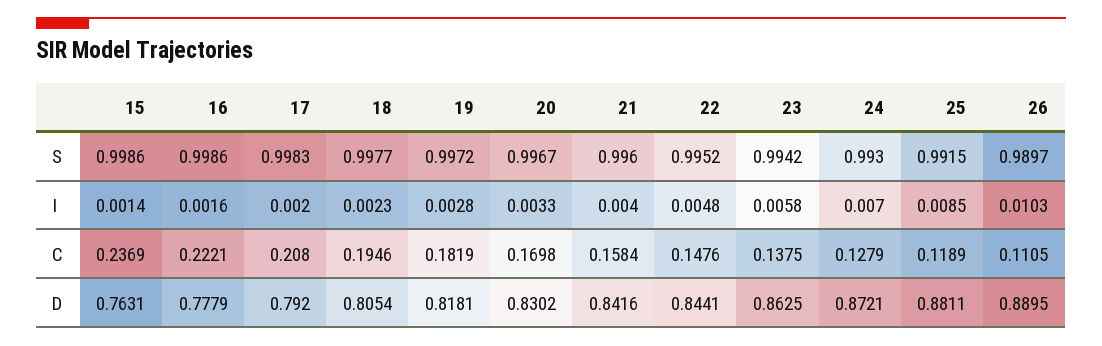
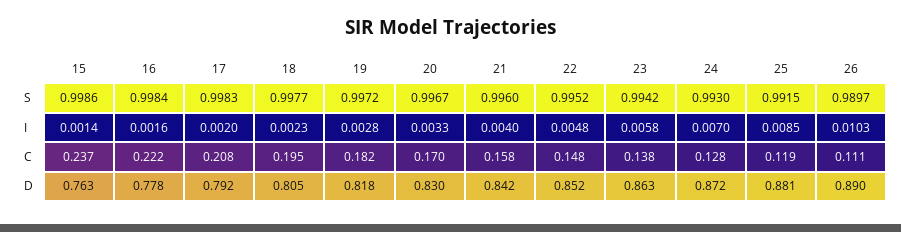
16, S: 0.9986 -> 0.9984
22, D: 0.8441 -> 0.852

